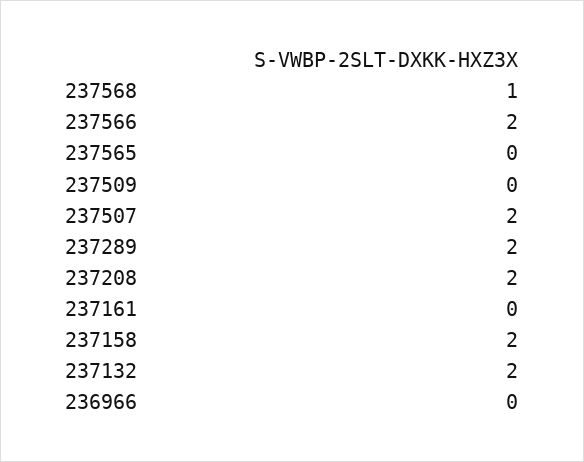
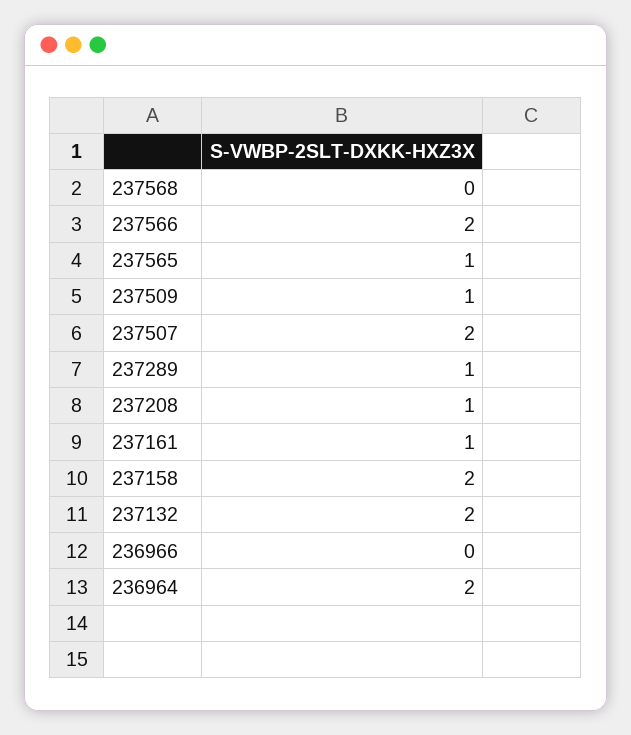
237568: 1 -> 0
237565: 0 -> 1
237509: 0 -> 1
237289: 2 -> 1
237208: 2 -> 1
237161: 0 -> 1
236964: none -> 2

